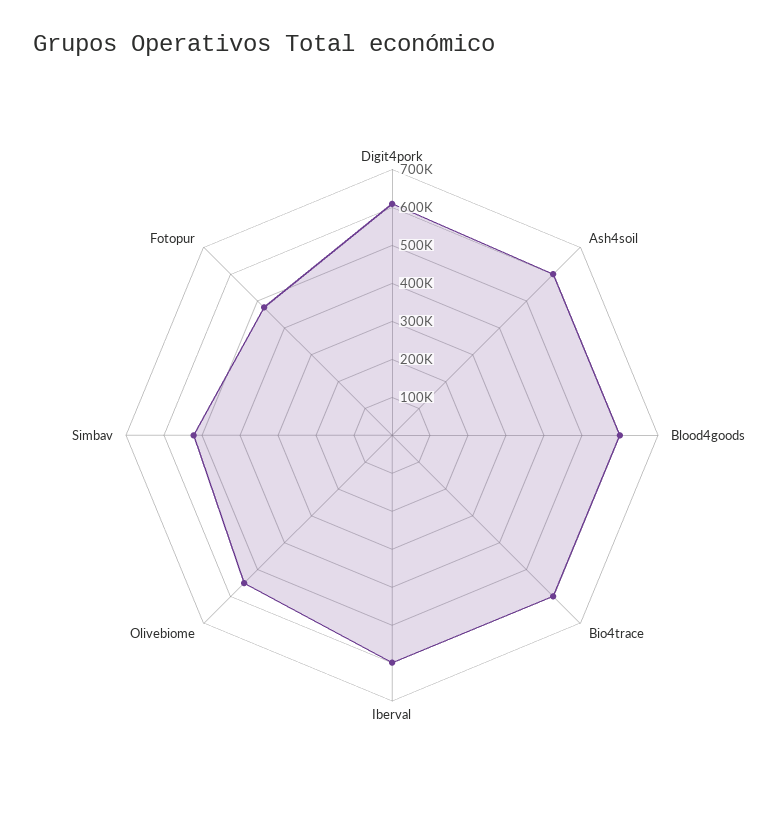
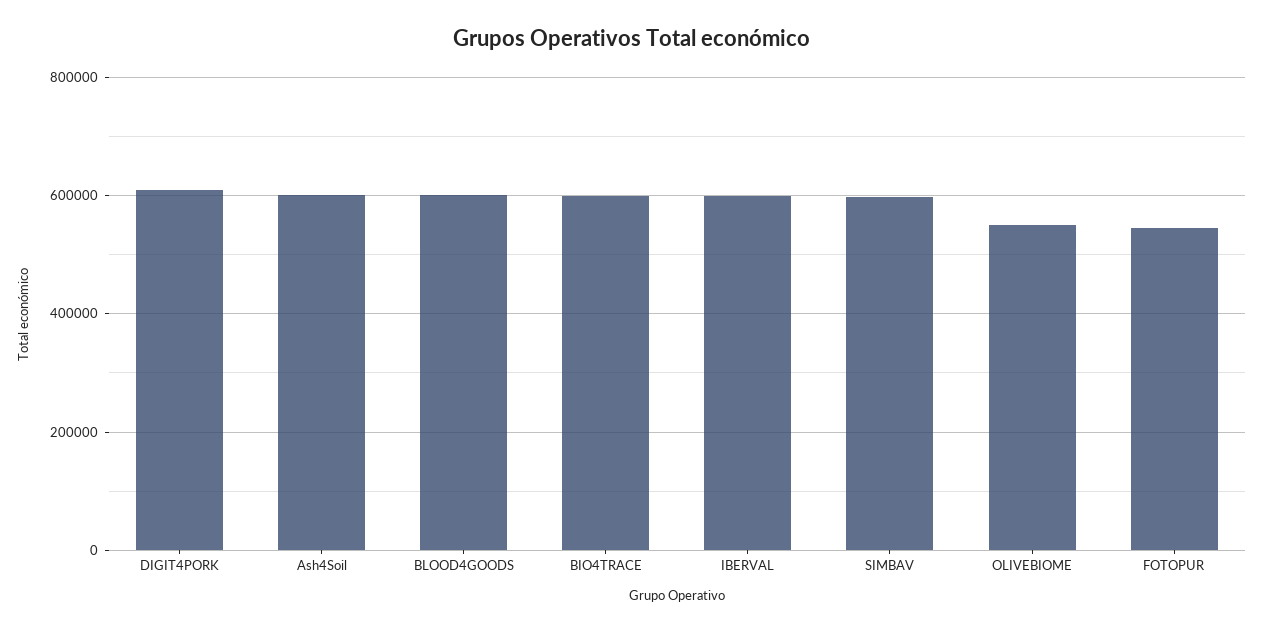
Simbav: 525000 -> 600000
Fotopur: 475000 -> 540000

